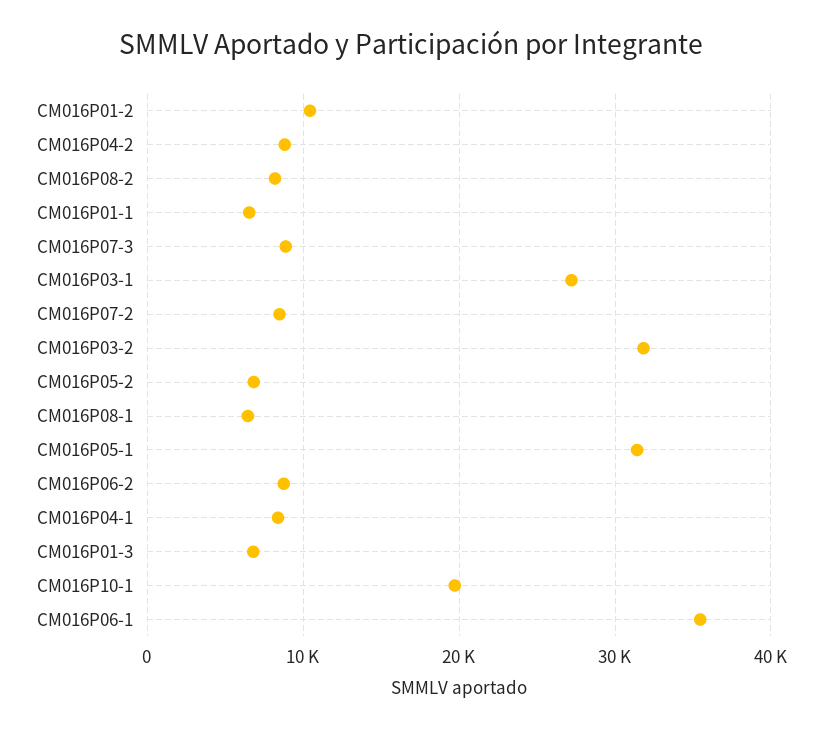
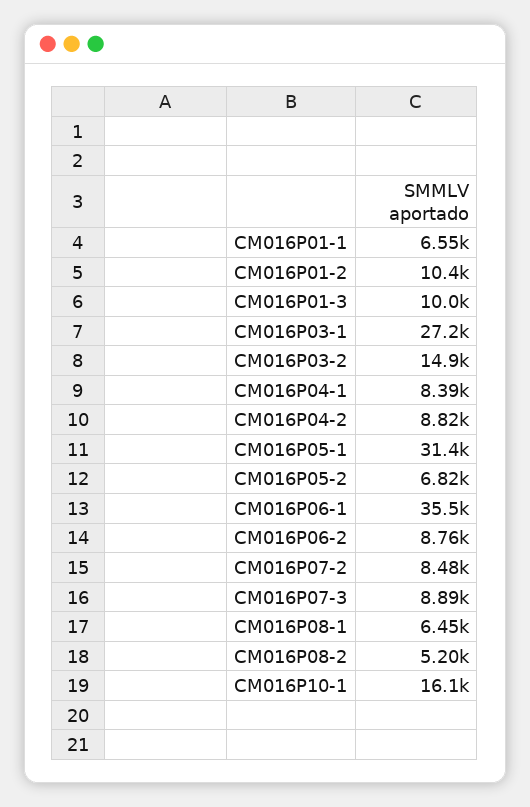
CM016P08-2: 8000 -> 5200
CM016P03-2: 32000 -> 14900
CM016P01-3: 7000 -> 10000
CM016P10-1: 20000 -> 16100

